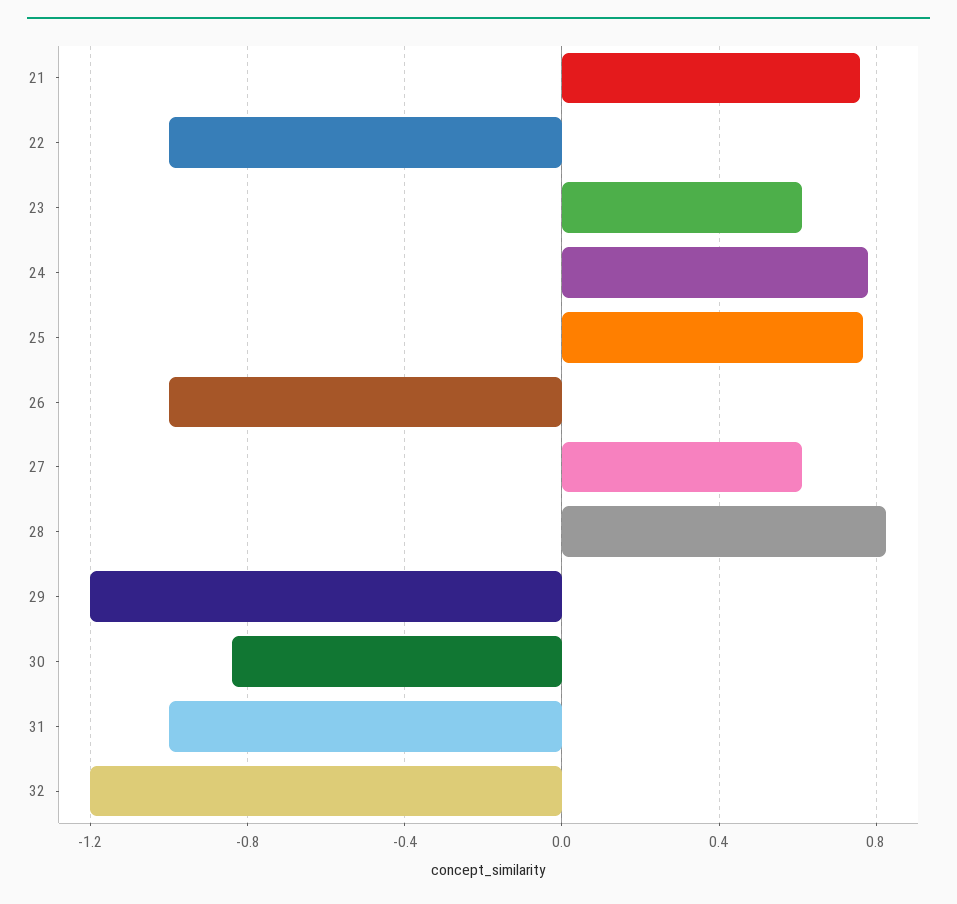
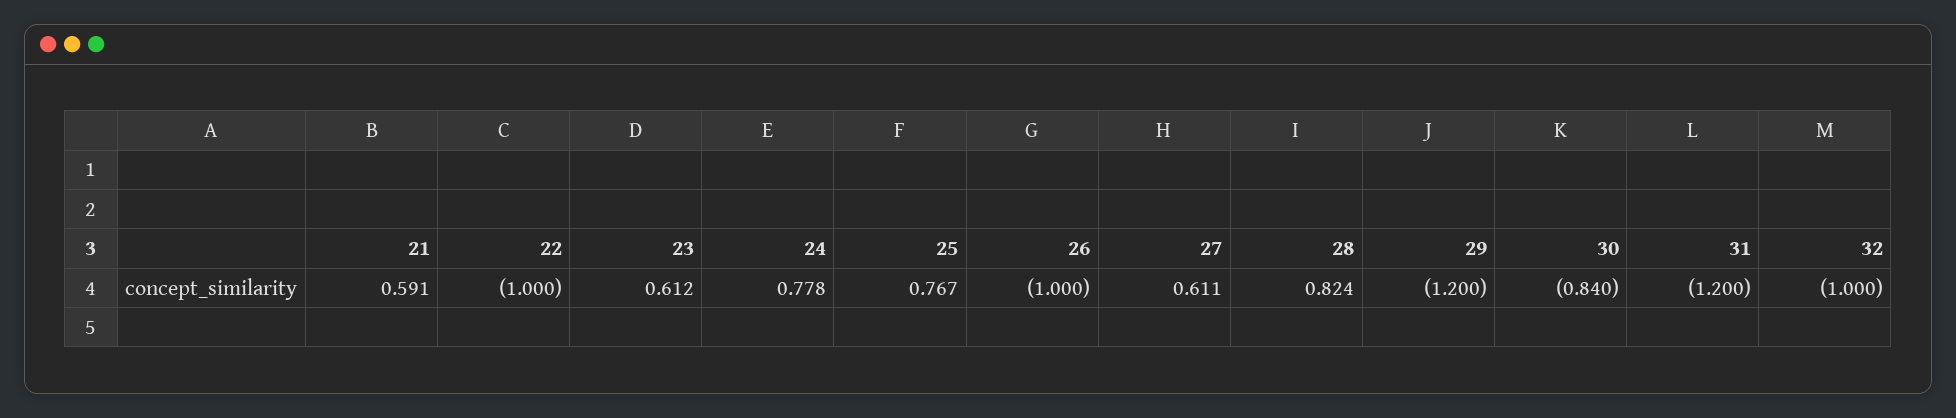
21: 0.75 -> 0.591
31: -1 -> -1.2
32: -1.2 -> -1

